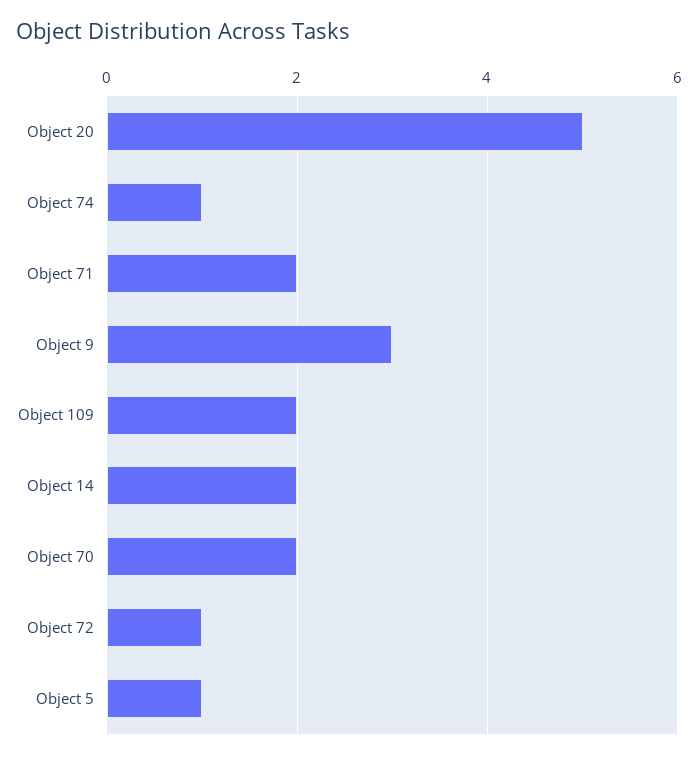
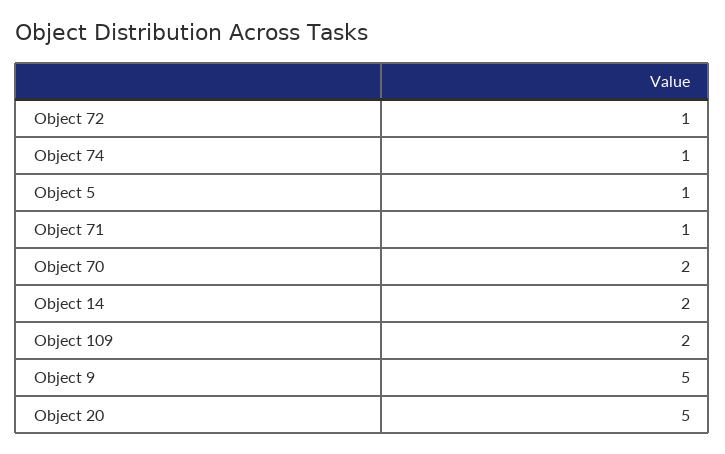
Object 71: 2 -> 1
Object 9: 3 -> 5

